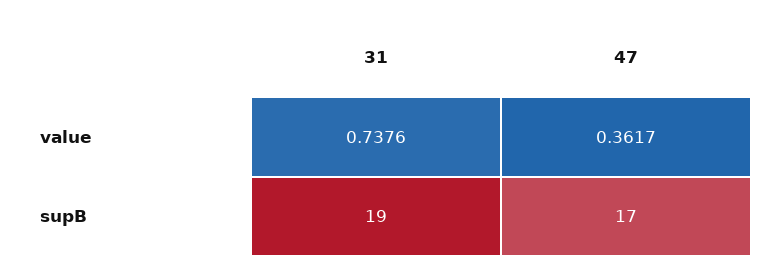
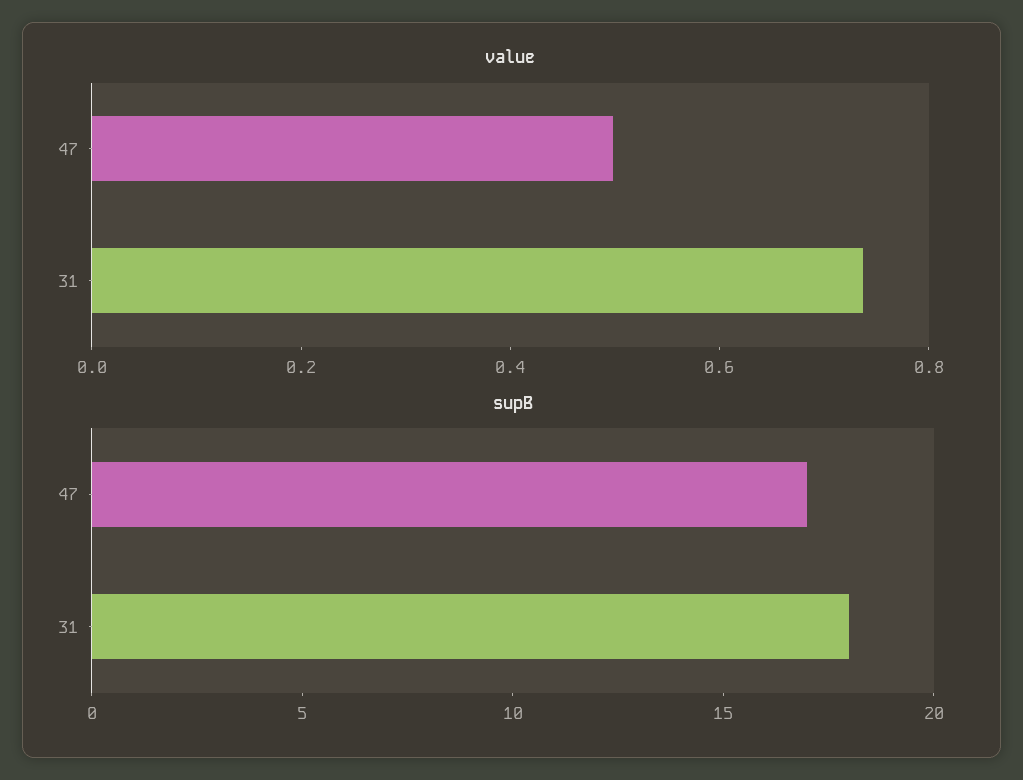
value, 47: 0.3617 -> 0.5
supB, 31: 19 -> 18

